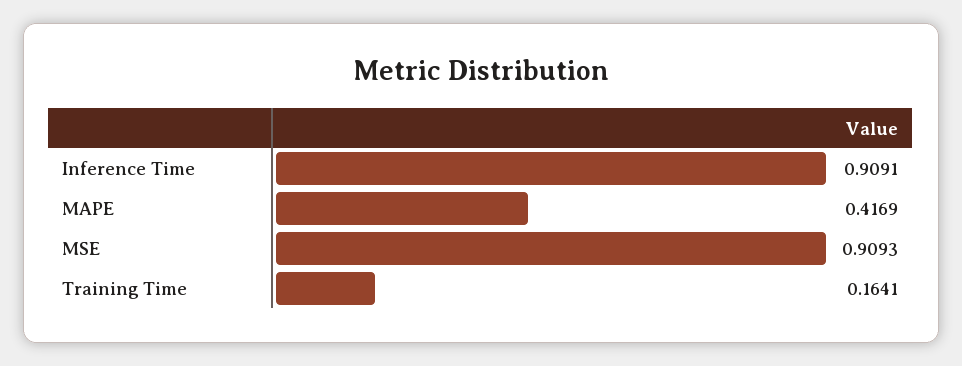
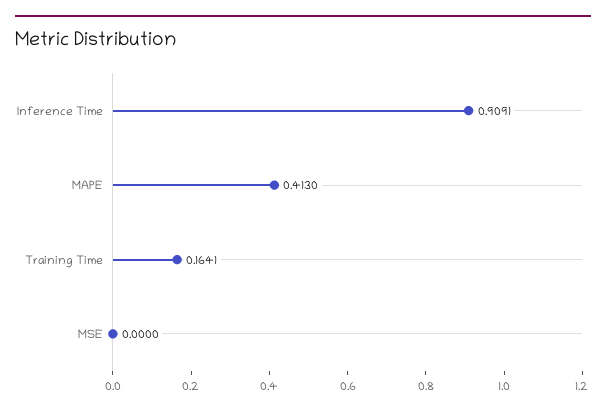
MAPE: 0.4169 -> 0.413
MSE: 0.9093 -> 0

